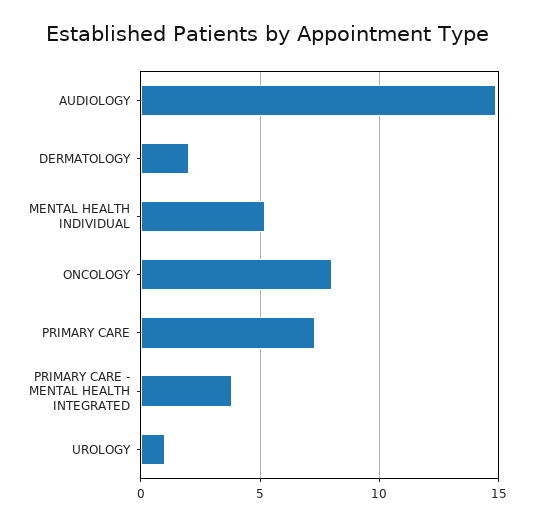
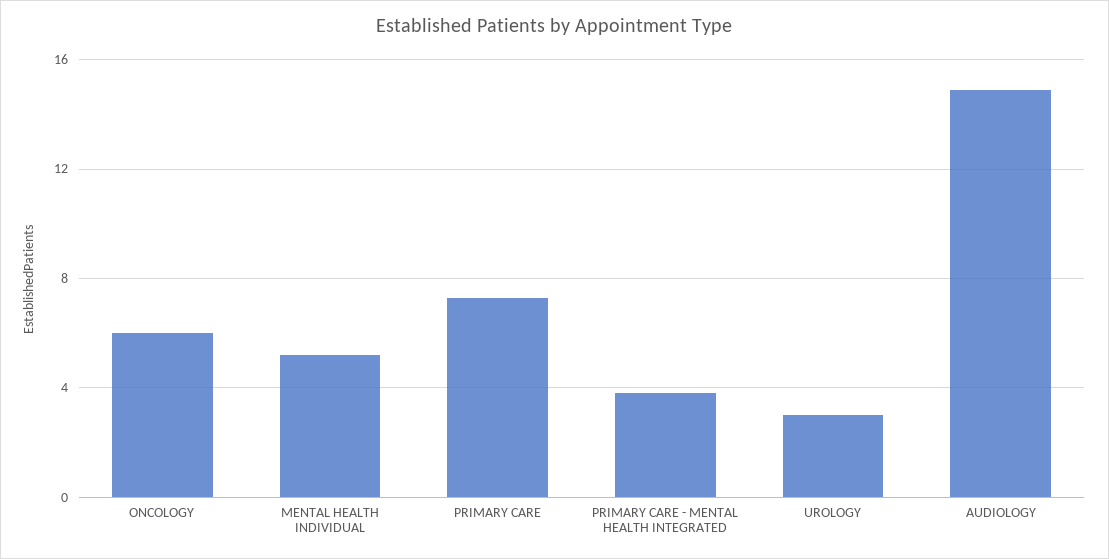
DERMATOLOGY: 2 -> none
ONCOLOGY: 8 -> 6
UROLOGY: 1 -> 3

